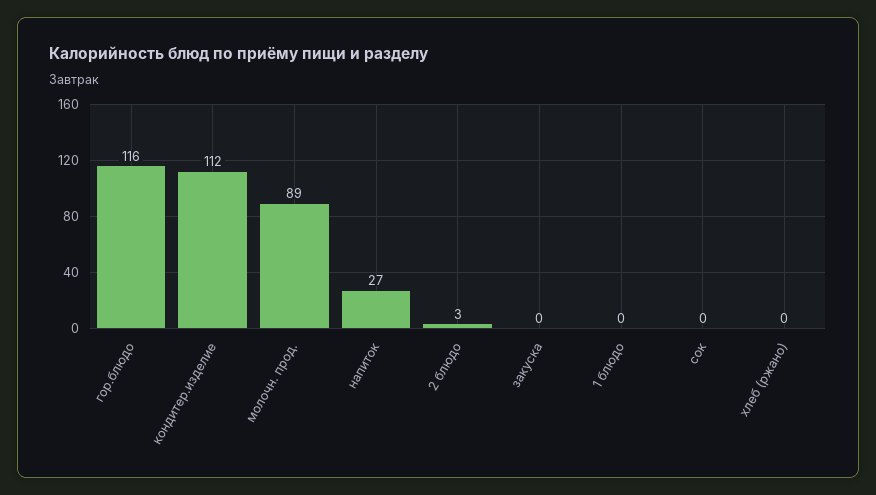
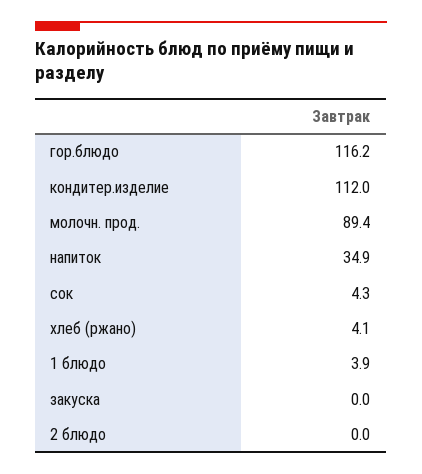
напиток: 27 -> 34.9
2 блюдо: 3 -> 0
1 блюдо: 0 -> 3.9
сок: 0 -> 4.3
хлеб (ржано): 0 -> 4.1

